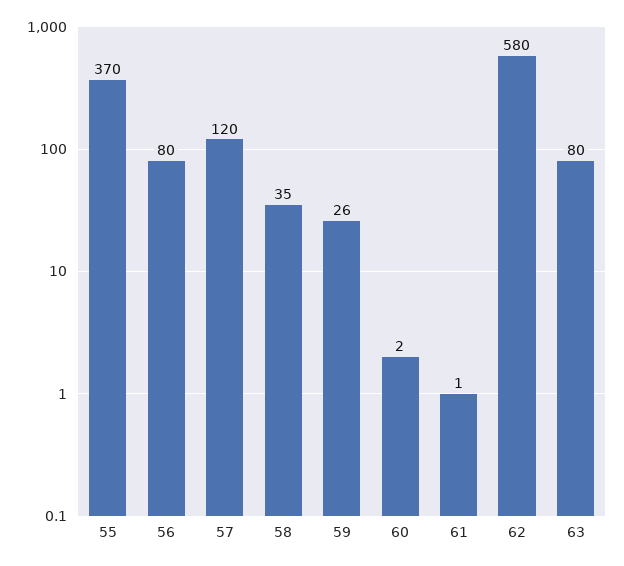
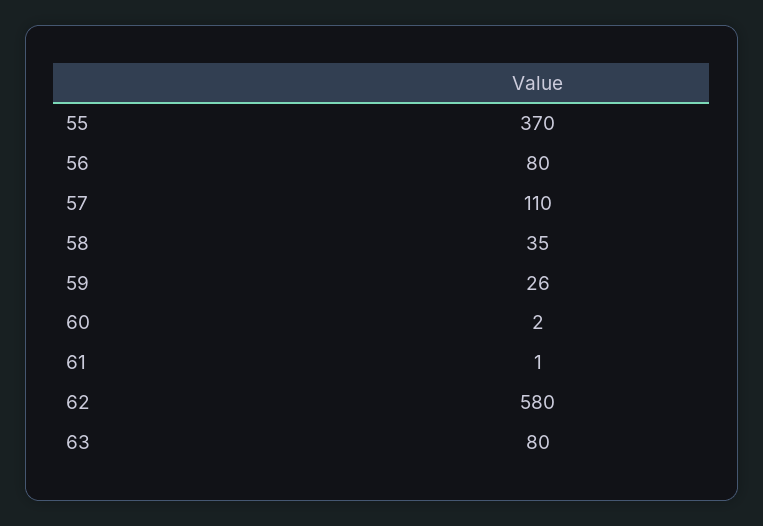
57: 120 -> 110

